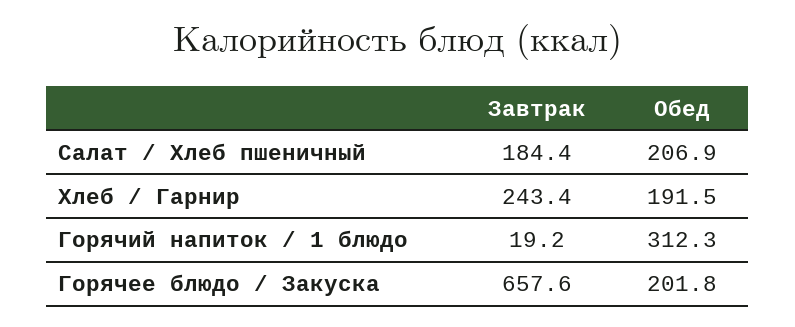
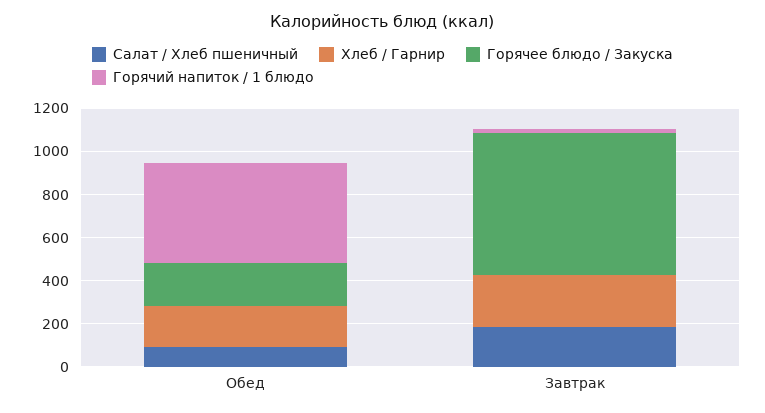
Салат / Хлеб пшеничный, Обед: 206.9 -> 100
Горячий напиток / 1 блюдо, Обед: 312.3 -> 450

